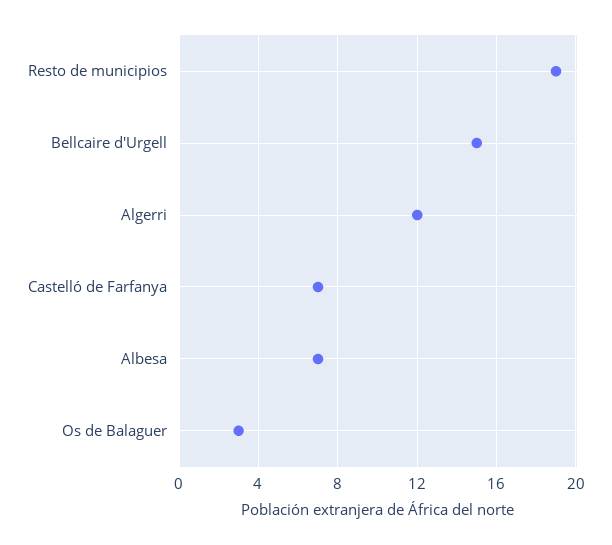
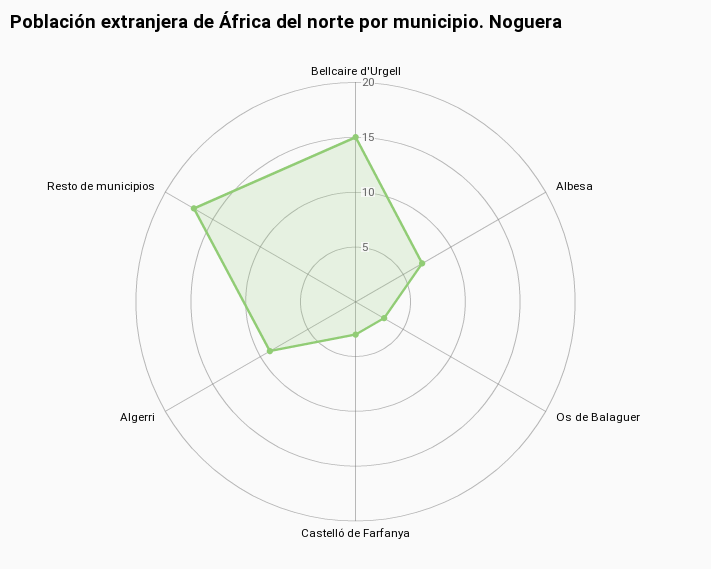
Resto de municipios: 19 -> 17
Algerri: 12 -> 9
Castelló de Farfanya: 7 -> 3

